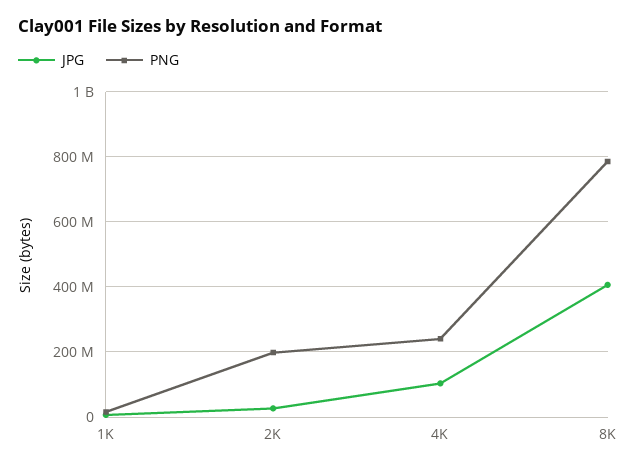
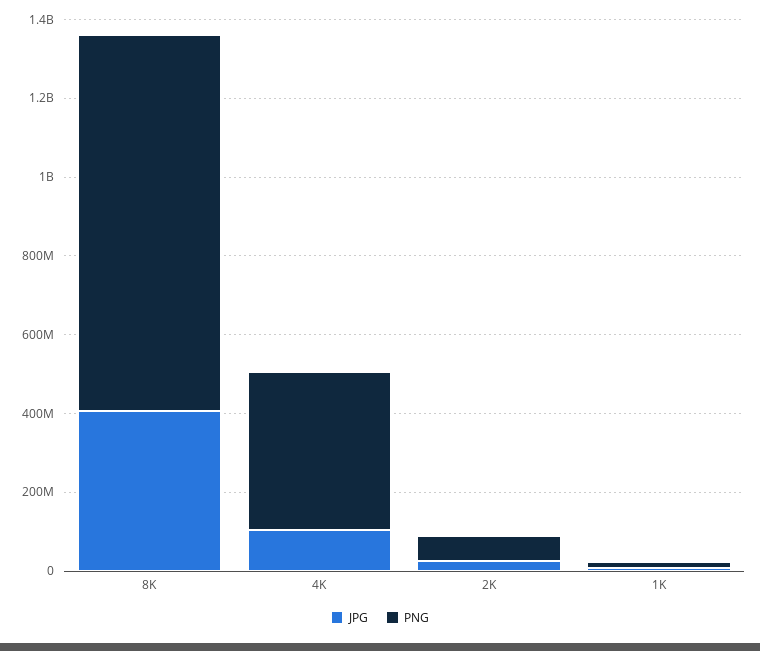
PNG, 2K: 200000000 -> 50000000
PNG, 4K: 240000000 -> 400000000
PNG, 8K: 780000000 -> 950000000

